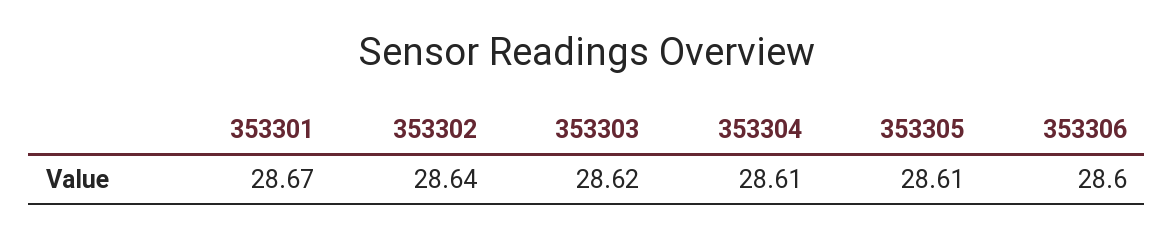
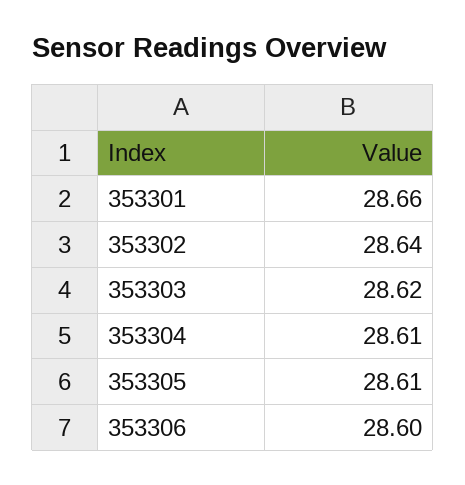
353301: 28.67 -> 28.66

